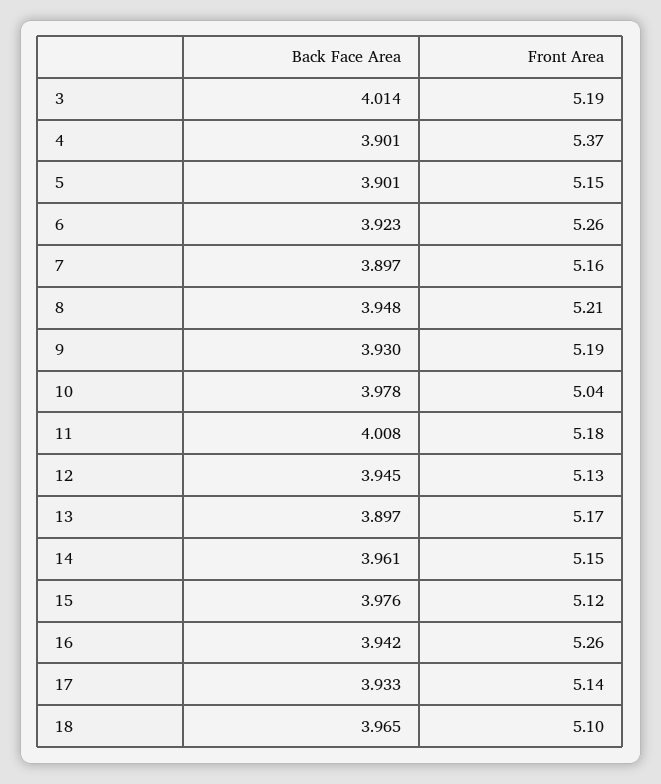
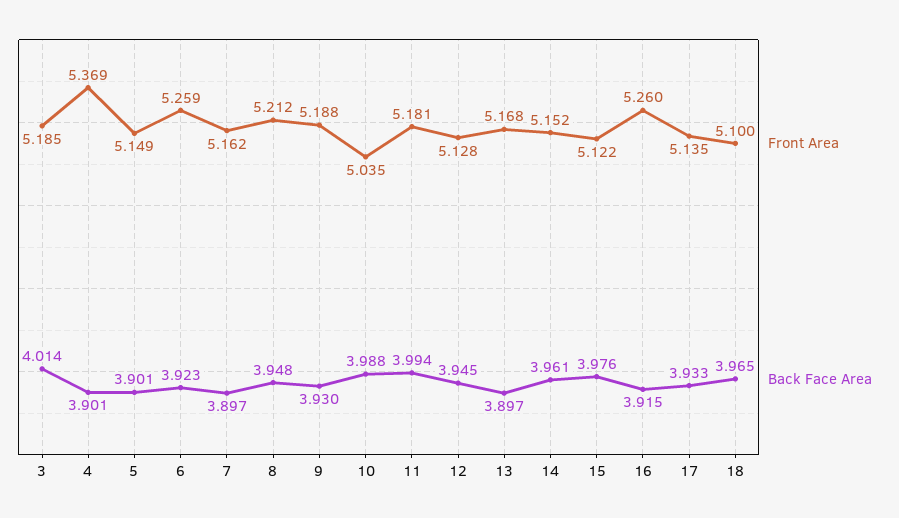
Back Face Area, 10: 3.978 -> 3.988
Back Face Area, 11: 4.008 -> 3.994
Back Face Area, 16: 3.942 -> 3.915

